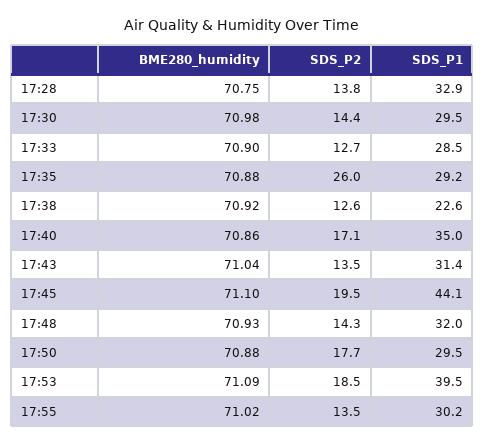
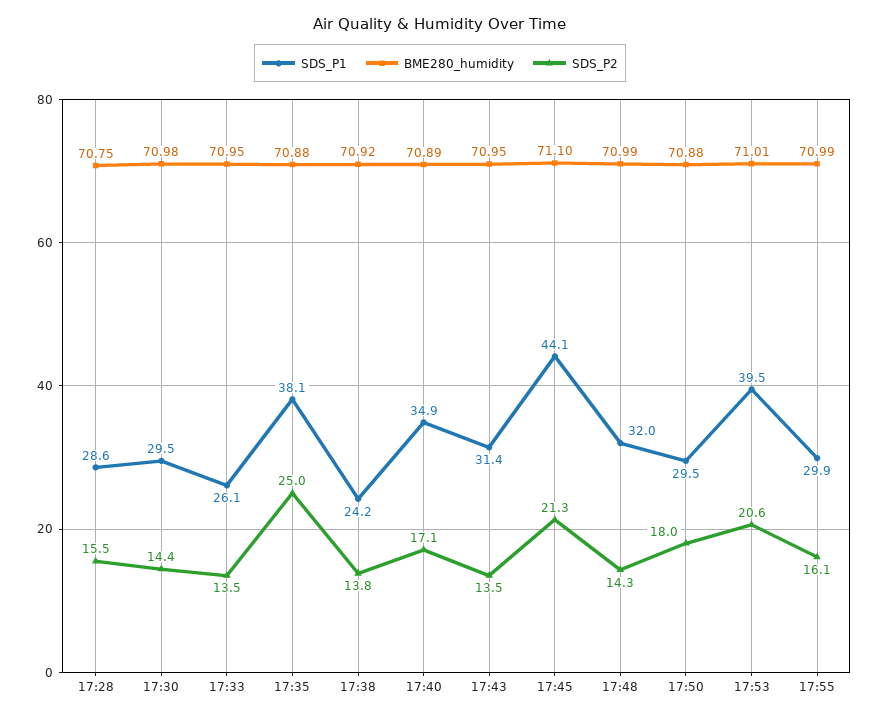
SDS_P2, 17:28: 13.8 -> 15.5
SDS_P1, 17:28: 32.9 -> 28.6
BME280_humidity, 17:33: 70.9 -> 70.95
SDS_P2, 17:33: 12.7 -> 13.5
SDS_P1, 17:33: 28.5 -> 26.1
SDS_P2, 17:35: 26 -> 25
SDS_P1, 17:35: 29.2 -> 38.1
SDS_P2, 17:38: 12.6 -> 13.8
SDS_P1, 17:38: 22.6 -> 24.2
BME280_humidity, 17:40: 70.86 -> 70.89
SDS_P1, 17:40: 35 -> 34.9
BME280_humidity, 17:43: 71.04 -> 70.95
SDS_P2, 17:45: 19.5 -> 21.3
BME280_humidity, 17:48: 70.93 -> 70.99
SDS_P2, 17:50: 17.7 -> 18
BME280_humidity, 17:53: 71.09 -> 71.01
SDS_P2, 17:53: 18.5 -> 20.6
BME280_humidity, 17:55: 71.02 -> 70.99
SDS_P2, 17:55: 13.5 -> 16.1
SDS_P1, 17:55: 30.2 -> 29.9

